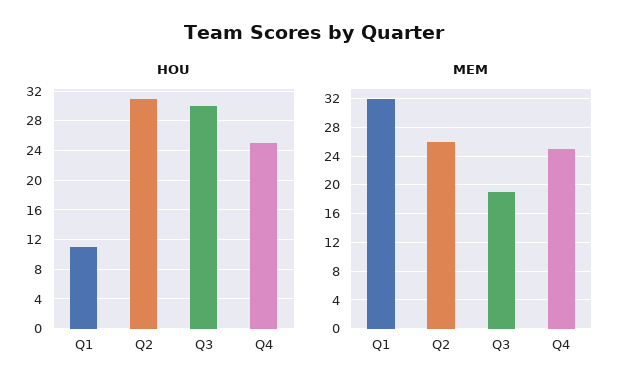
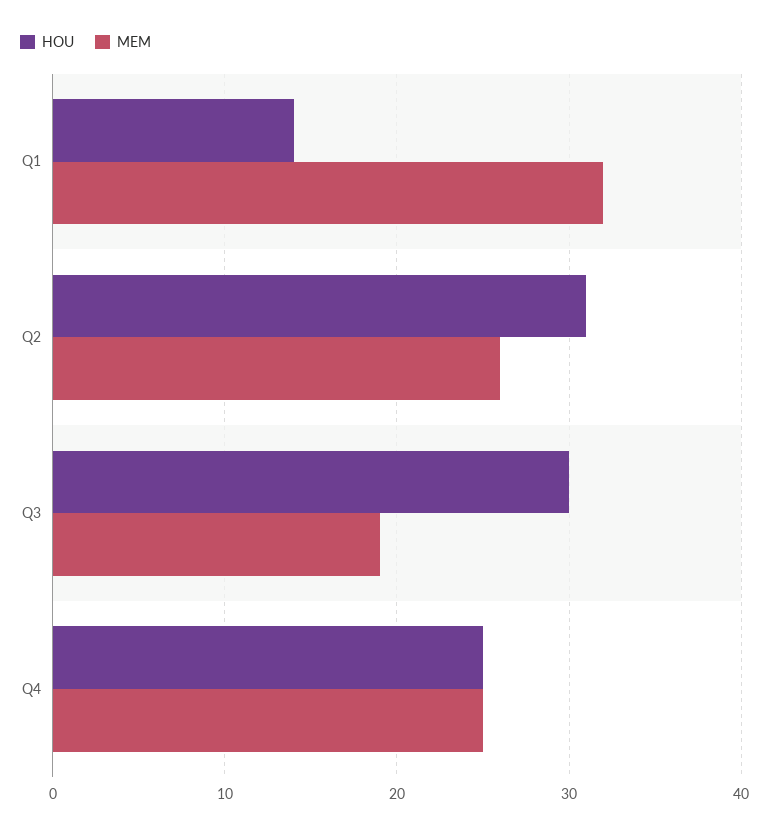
HOU, Q1: 11 -> 14

